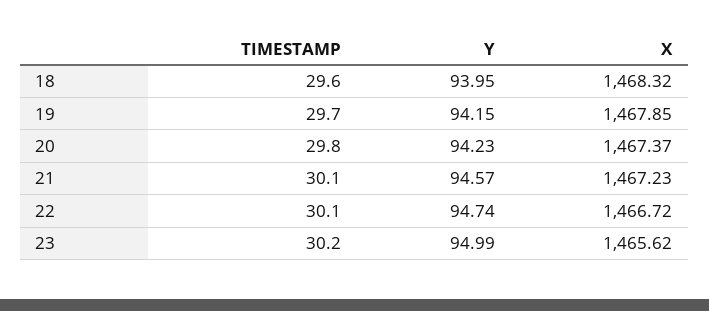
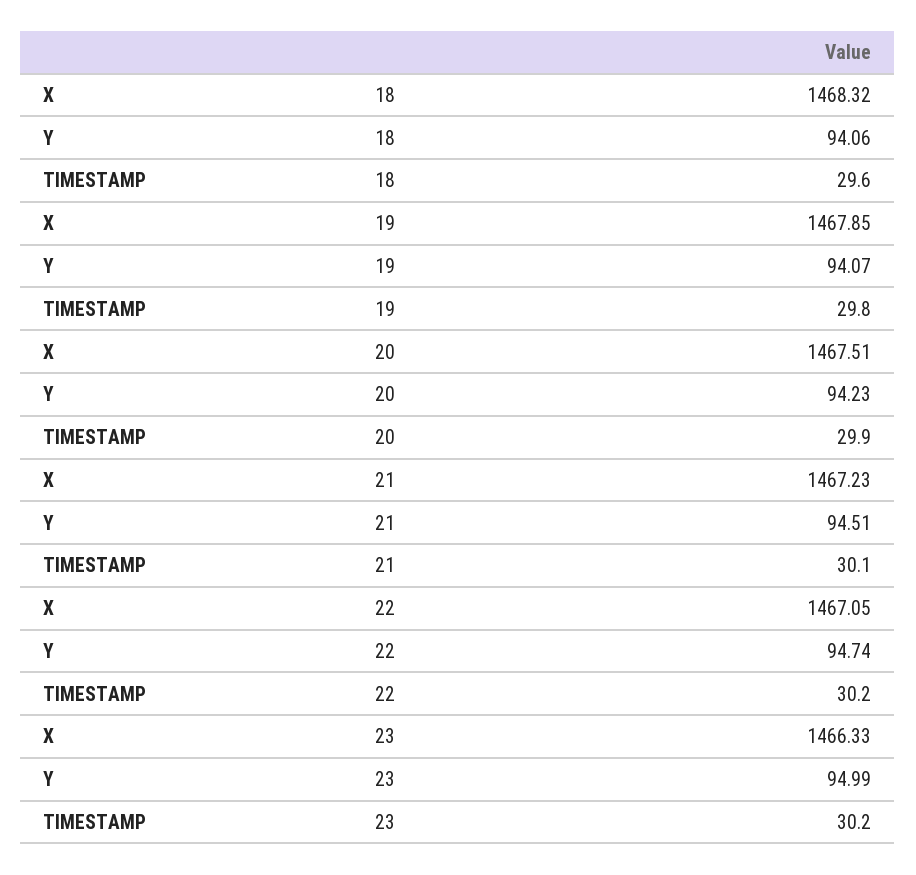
Y, 18: 93.95 -> 94.06
TIMESTAMP, 19: 29.7 -> 29.8
Y, 19: 94.15 -> 94.07
TIMESTAMP, 20: 29.8 -> 29.9
X, 20: 1467.37 -> 1467.51
Y, 21: 94.57 -> 94.51
TIMESTAMP, 22: 30.1 -> 30.2
X, 22: 1466.72 -> 1467.05
X, 23: 1465.62 -> 1466.33

